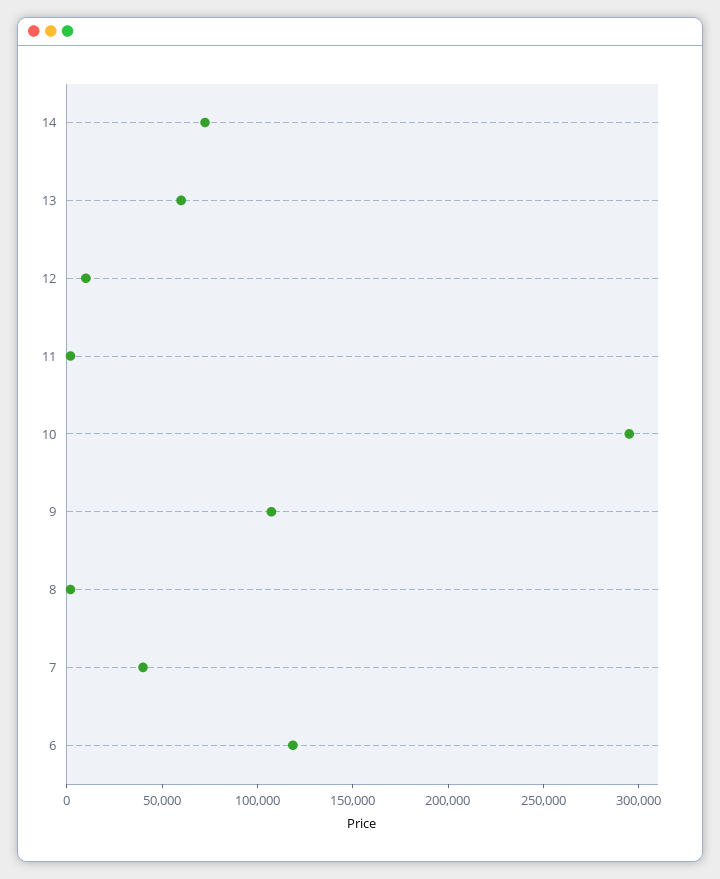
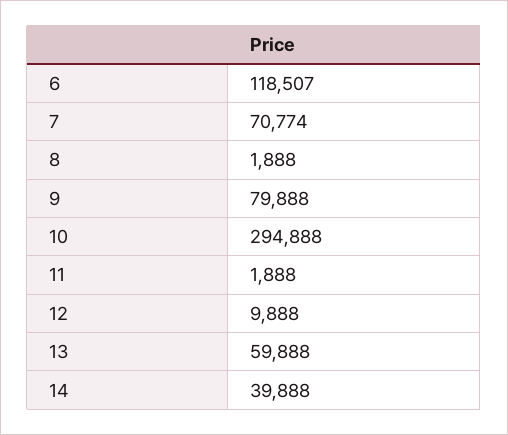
14: 70000 -> 39888
9: 110000 -> 79888
7: 40000 -> 70774

